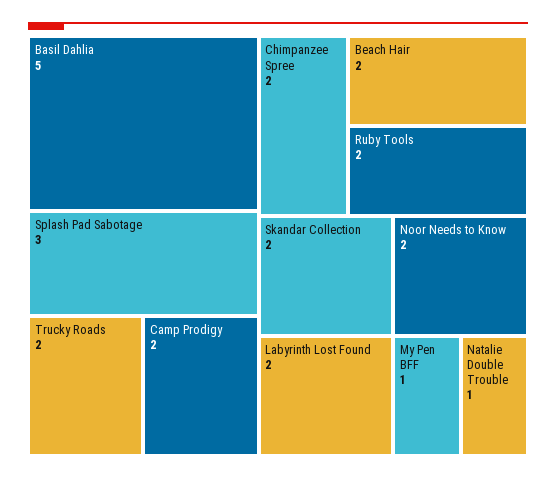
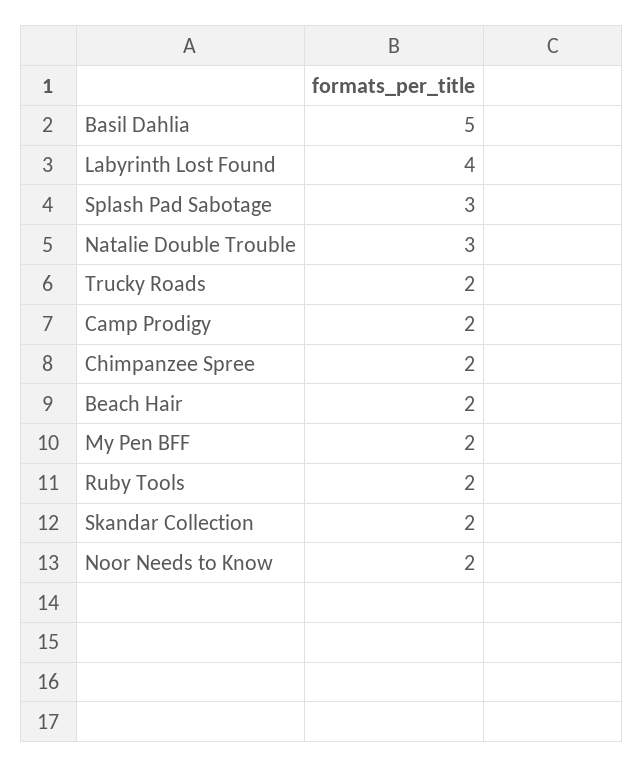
Labyrinth Lost Found: 2 -> 4
My Pen BFF: 1 -> 2
Natalie Double Trouble: 1 -> 3

